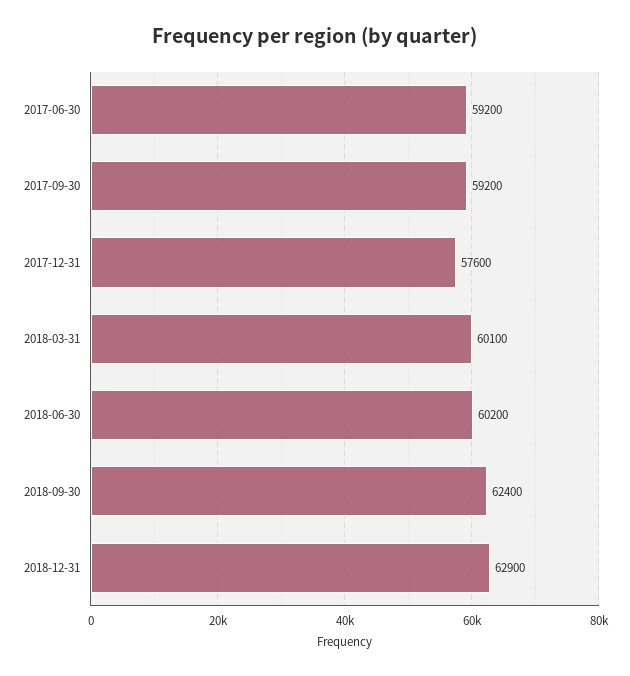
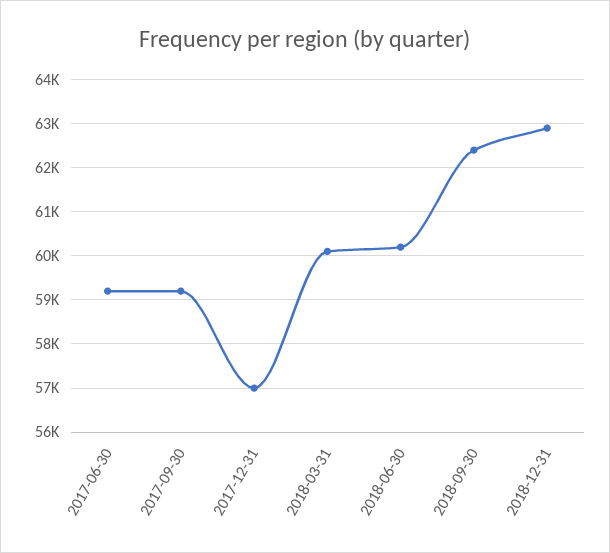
2017-12-31: 57600 -> 57000

